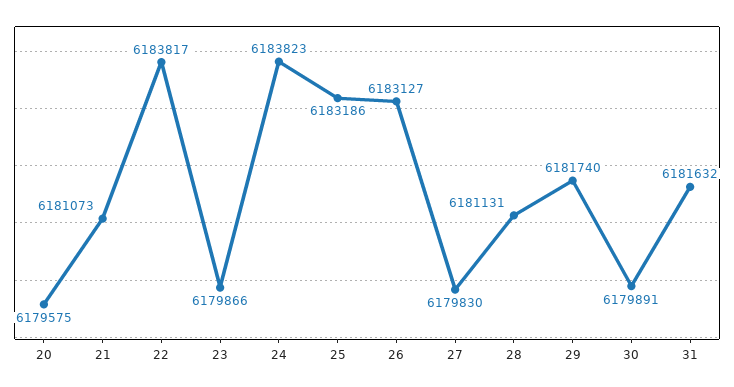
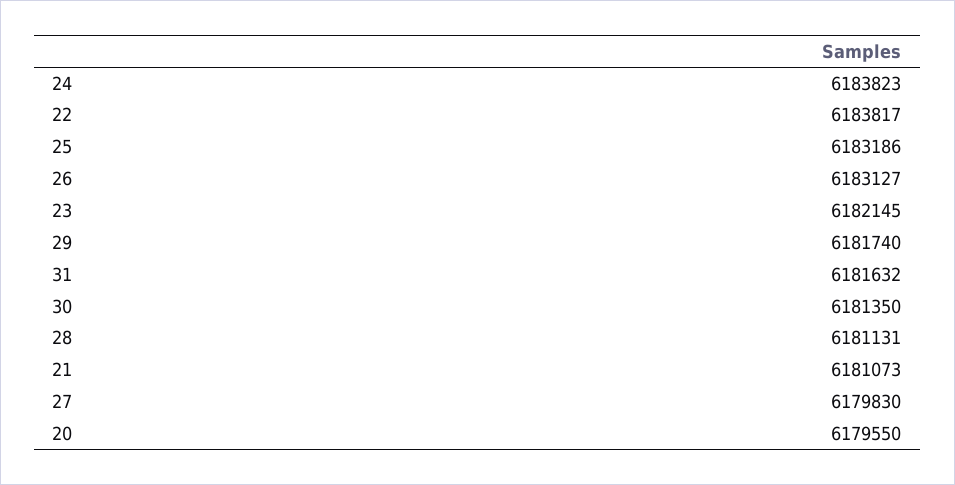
20: 6179575 -> 6179550
23: 6179866 -> 6182145
30: 6179891 -> 6181350

